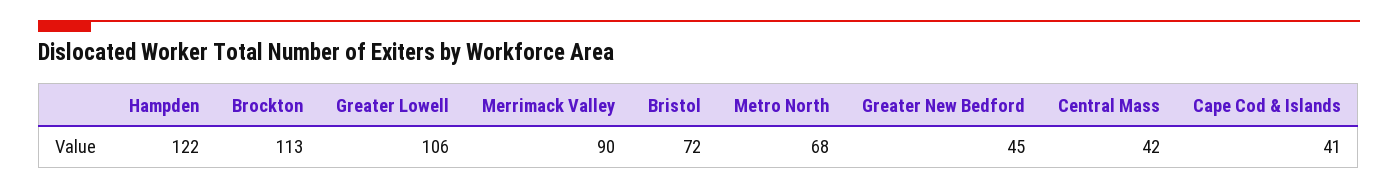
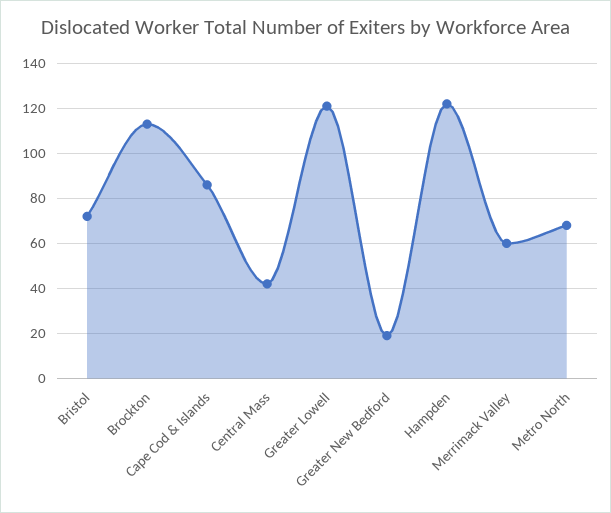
Greater Lowell: 106 -> 120
Merrimack Valley: 90 -> 60
Greater New Bedford: 45 -> 20
Cape Cod & Islands: 41 -> 85

